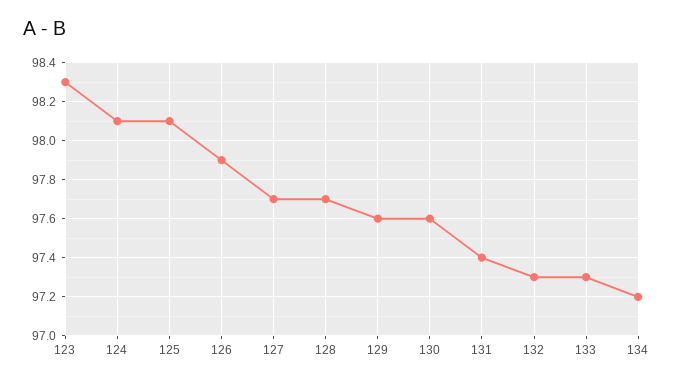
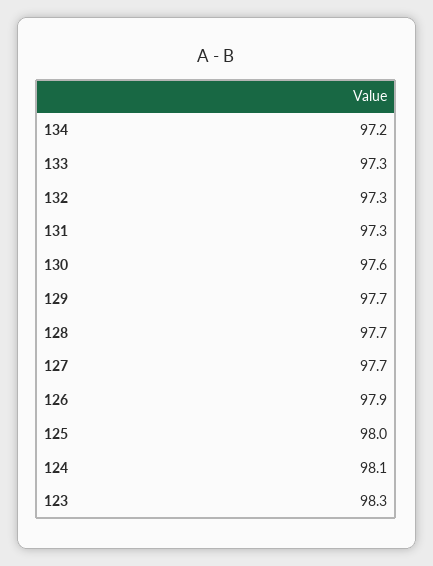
125: 98.1 -> 98
129: 97.6 -> 97.7
131: 97.4 -> 97.3

